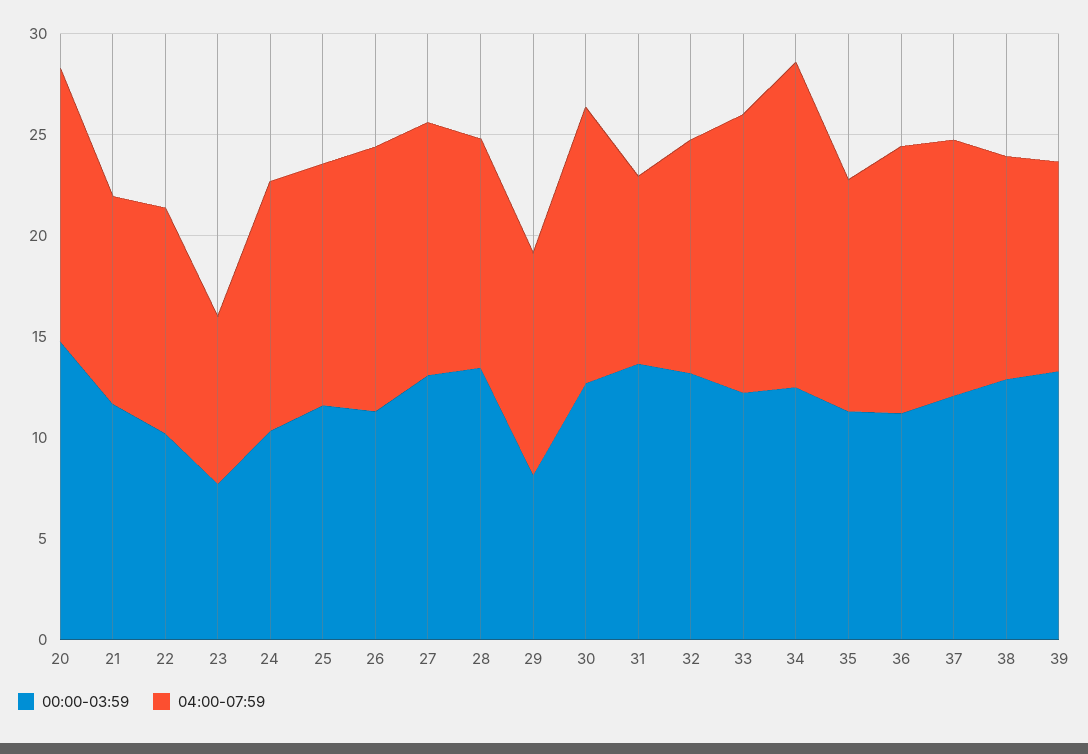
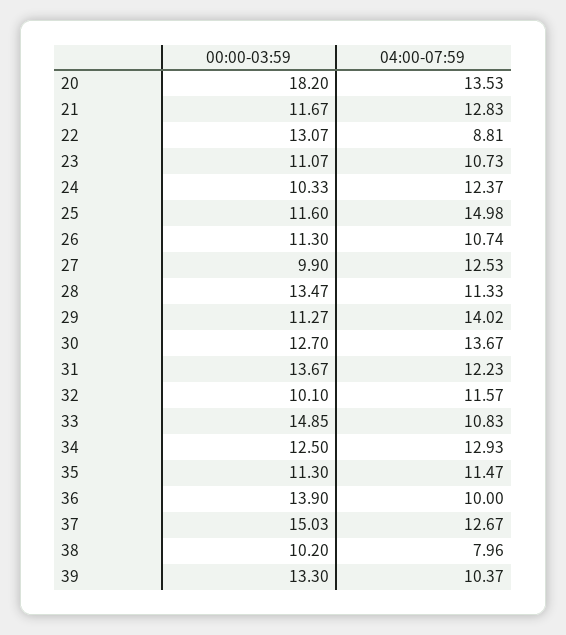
00:00-03:59, 20: 15 -> 18.2
04:00-07:59, 21: 10 -> 12.83
00:00-03:59, 22: 10 -> 13.07
04:00-07:59, 22: 11 -> 8.81
00:00-03:59, 23: 8 -> 11.07
04:00-07:59, 23: 8 -> 10.73
04:00-07:59, 25: 12 -> 14.98
04:00-07:59, 26: 13 -> 10.74
00:00-03:59, 27: 13 -> 9.9
00:00-03:59, 29: 8 -> 11.27
04:00-07:59, 29: 11 -> 14.02
04:00-07:59, 31: 9 -> 12.23
00:00-03:59, 32: 13 -> 10.1
00:00-03:59, 33: 12 -> 14.85
04:00-07:59, 33: 14 -> 10.83
04:00-07:59, 34: 16 -> 12.93
00:00-03:59, 36: 11 -> 13.9
04:00-07:59, 36: 13 -> 10
00:00-03:59, 37: 12 -> 15.03
00:00-03:59, 38: 13 -> 10.2
04:00-07:59, 38: 11 -> 7.96

